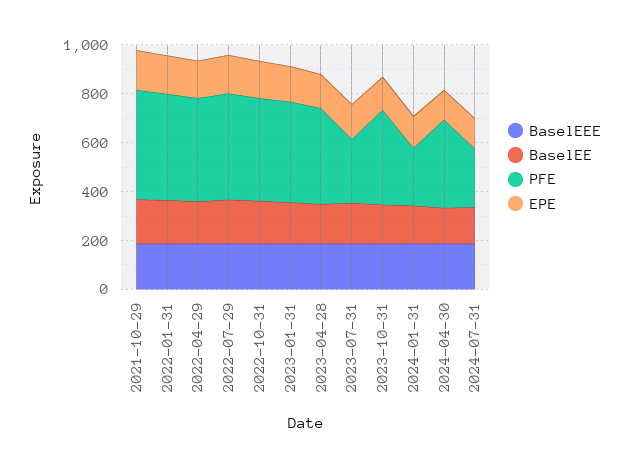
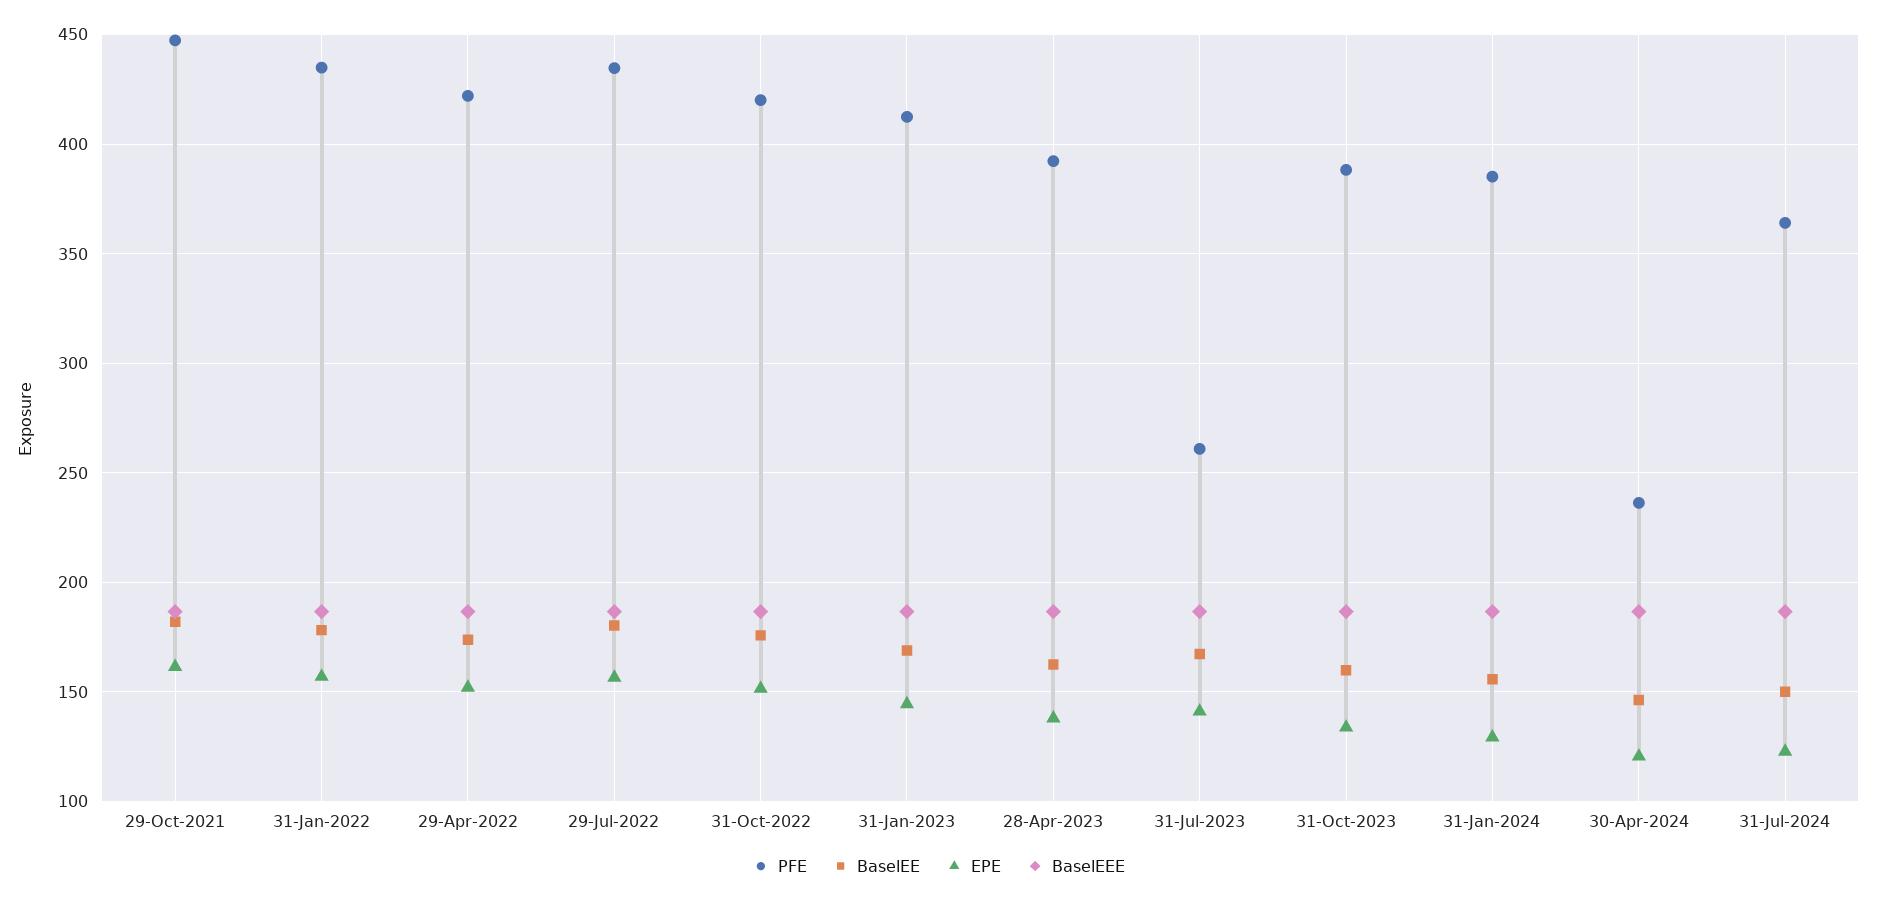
PFE, 2024-01-31: 250 -> 385
PFE, 2024-04-30: 350 -> 235
PFE, 2024-07-31: 250 -> 365

